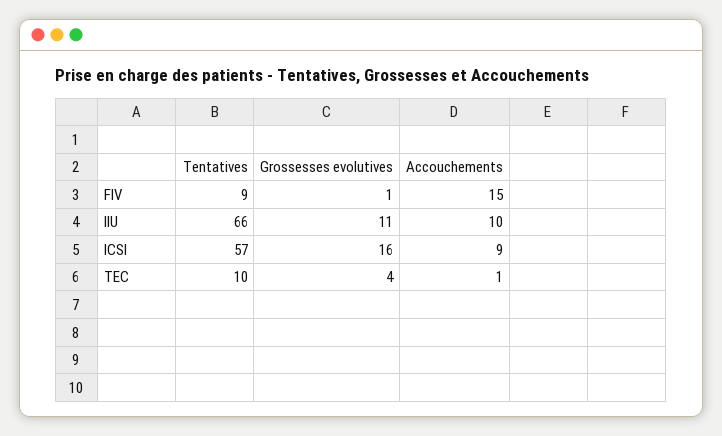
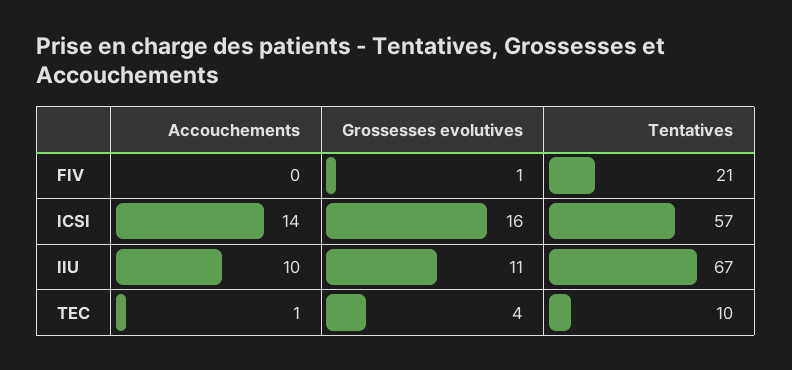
Tentatives, FIV: 9 -> 21
Accouchements, FIV: 15 -> 0
Tentatives, IIU: 66 -> 67
Accouchements, ICSI: 9 -> 14

